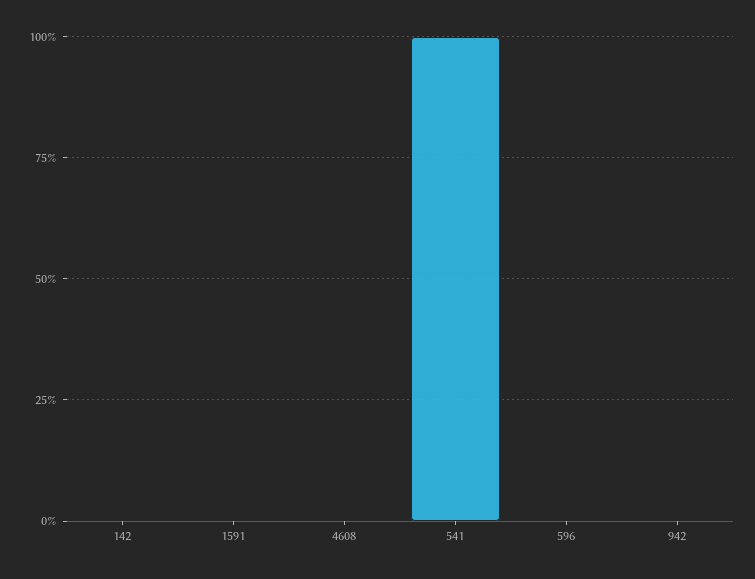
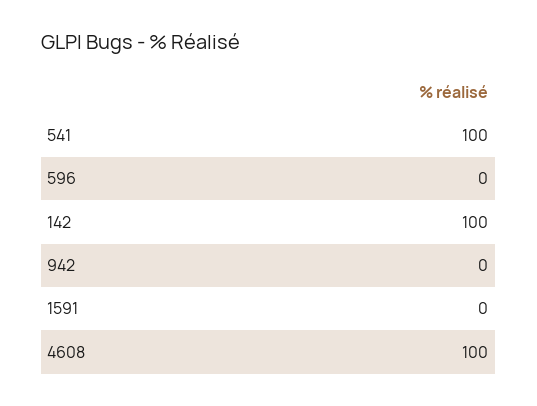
142: 0 -> 100
4608: 0 -> 100

